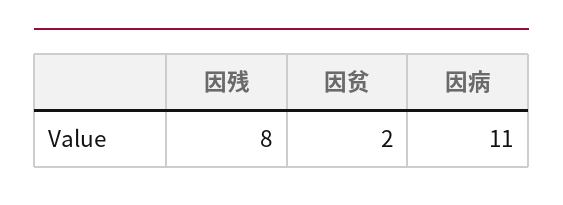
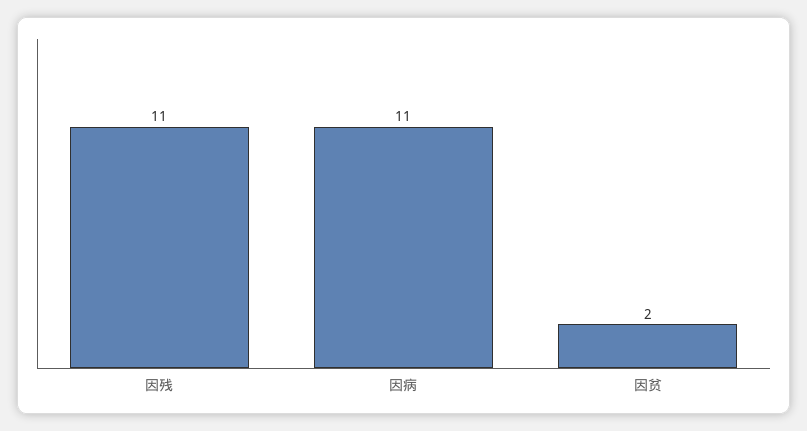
因残: 8 -> 11

